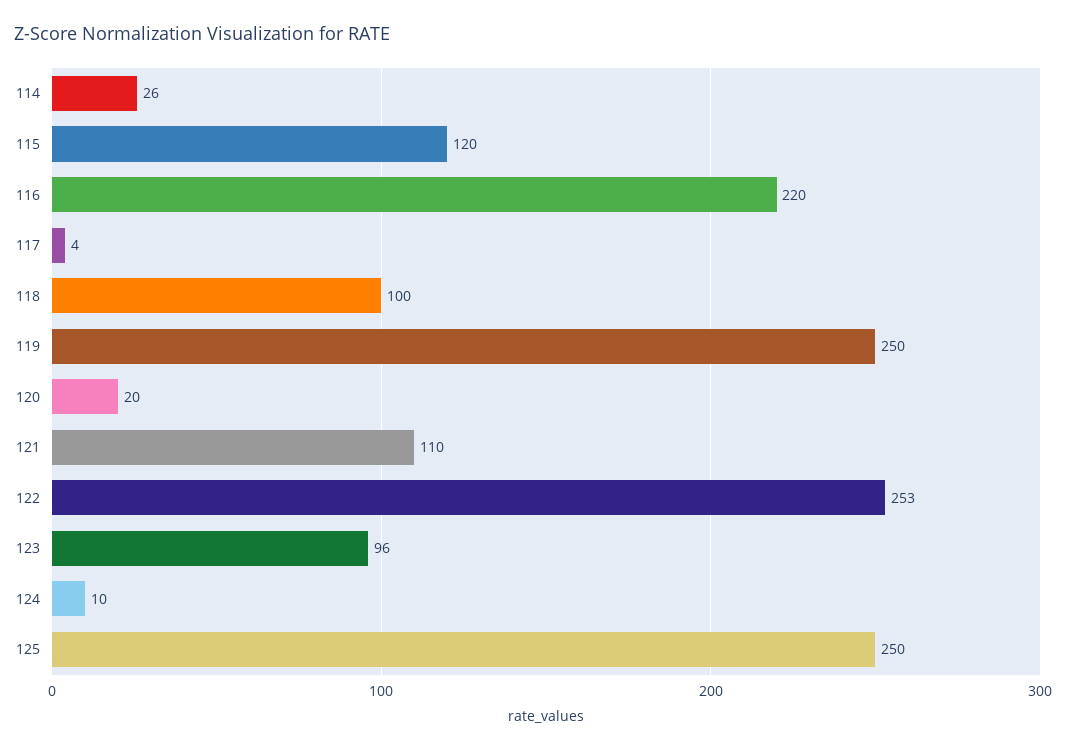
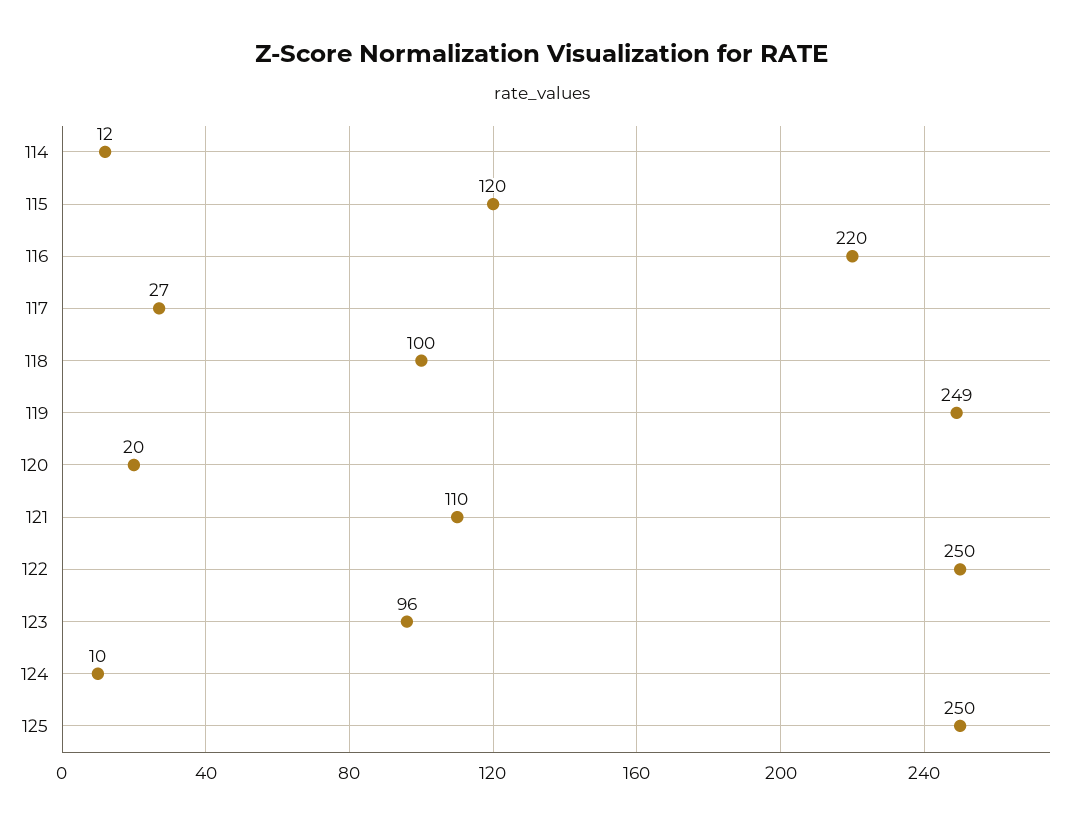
114: 26 -> 12
117: 4 -> 27
119: 250 -> 249
122: 253 -> 250

